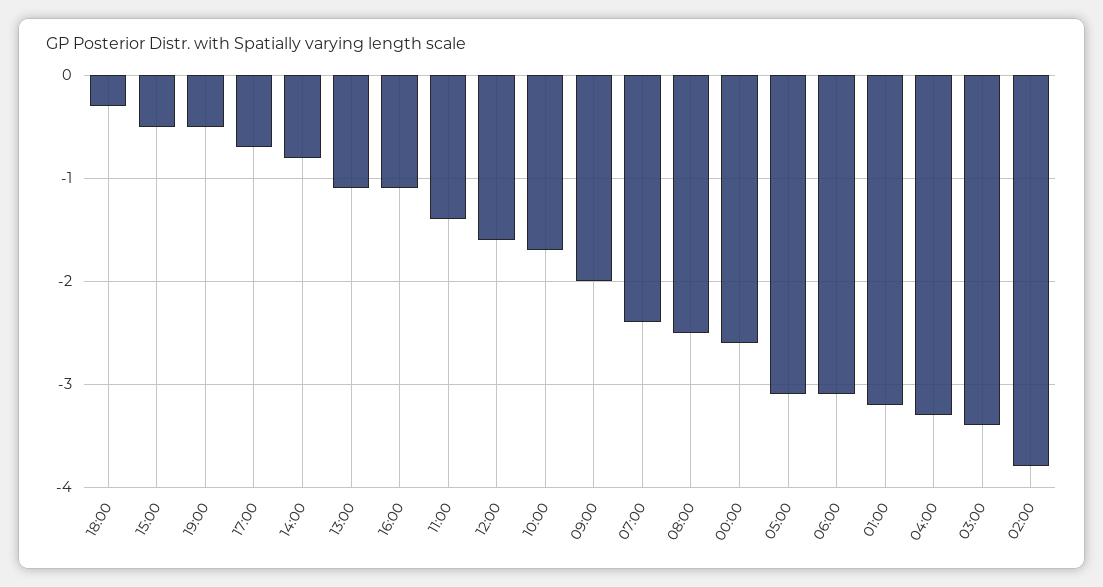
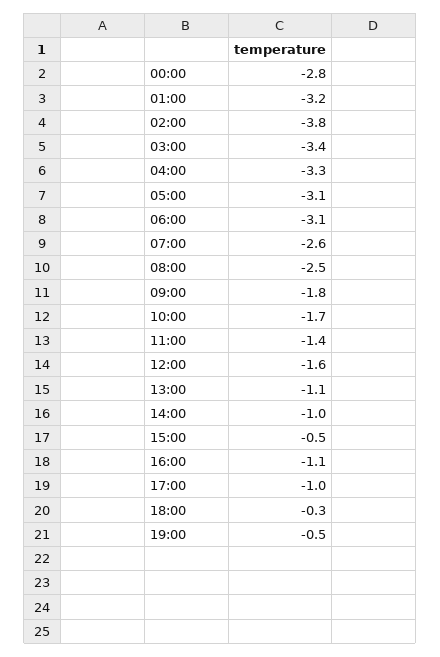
17:00: -0.7 -> -1
14:00: -0.8 -> -1
09:00: -2 -> -1.8
07:00: -2.4 -> -2.6
00:00: -2.6 -> -2.8

